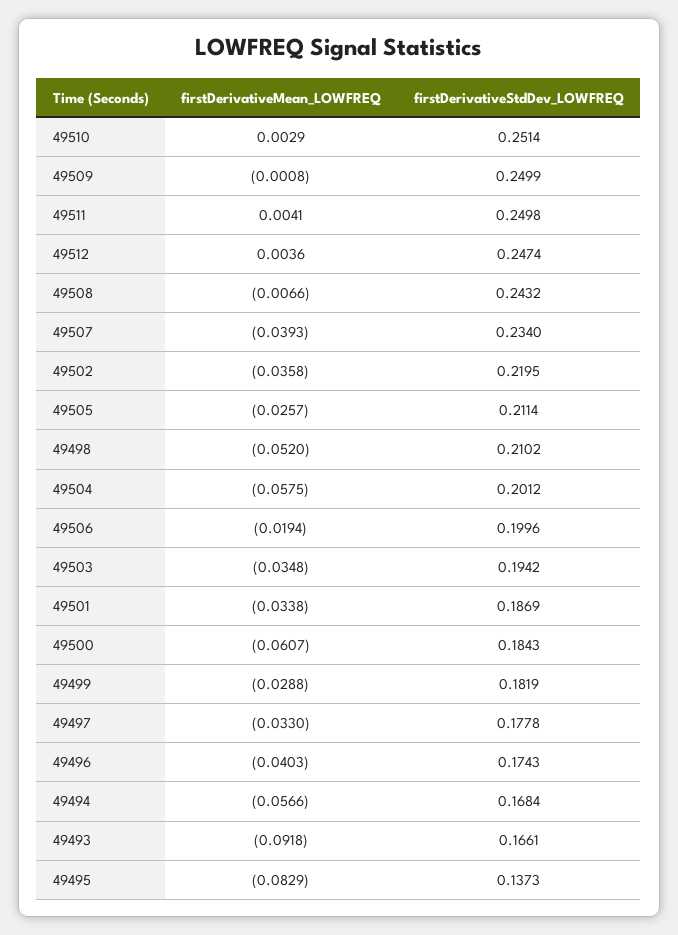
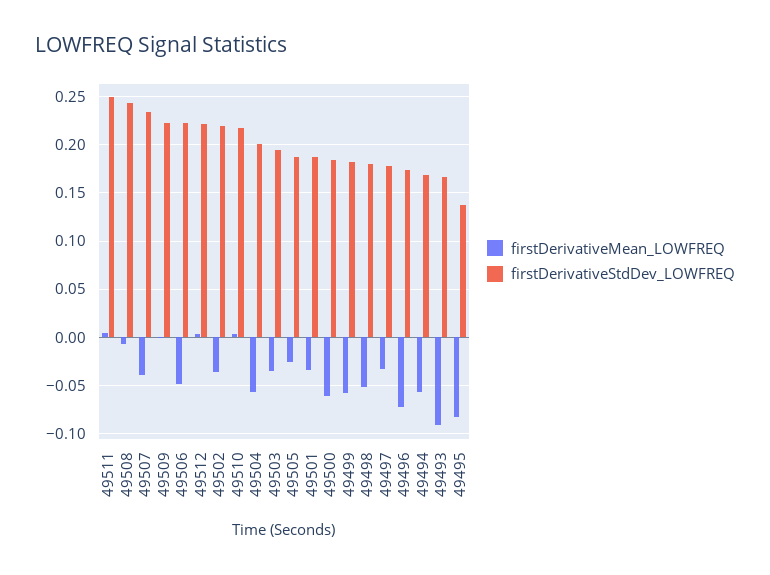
firstDerivativeStdDev_LOWFREQ, 49510: 0.2514 -> 0.22
firstDerivativeStdDev_LOWFREQ, 49509: 0.2499 -> 0.22
firstDerivativeStdDev_LOWFREQ, 49512: 0.2474 -> 0.22
firstDerivativeStdDev_LOWFREQ, 49505: 0.2114 -> 0.19
firstDerivativeStdDev_LOWFREQ, 49498: 0.2102 -> 0.18
firstDerivativeMean_LOWFREQ, 49506: -0.0194 -> -0.05
firstDerivativeStdDev_LOWFREQ, 49506: 0.1996 -> 0.22
firstDerivativeMean_LOWFREQ, 49499: -0.0288 -> -0.06
firstDerivativeMean_LOWFREQ, 49496: -0.0403 -> -0.07

